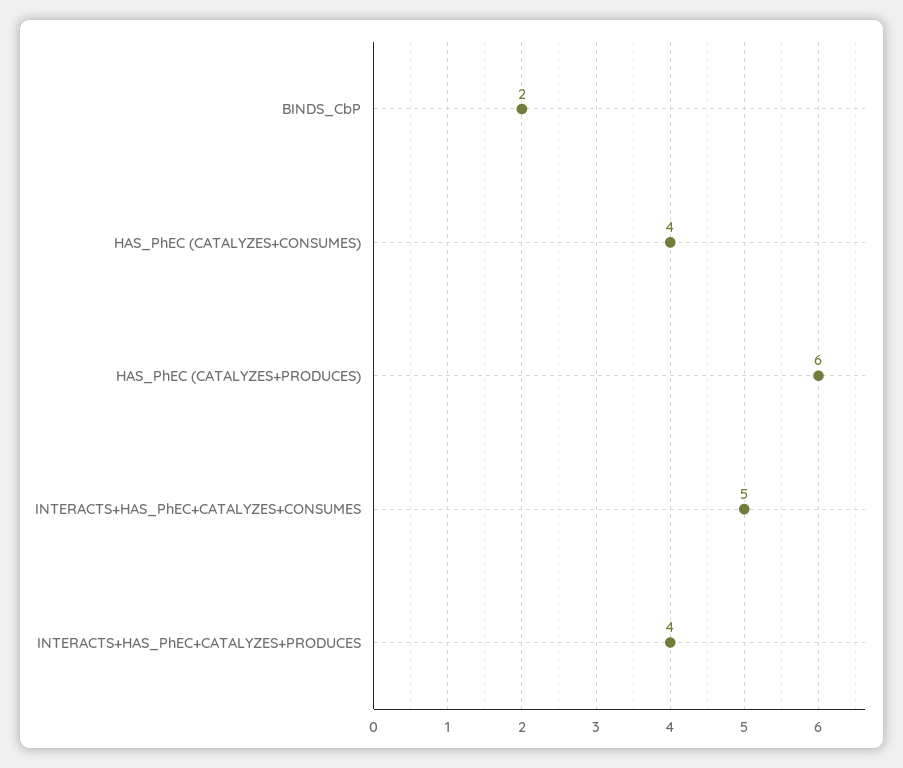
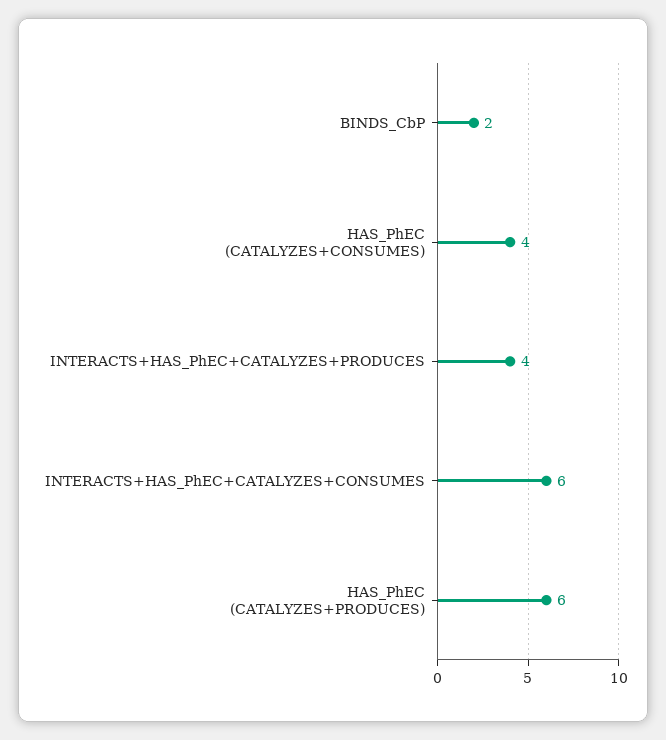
INTERACTS+HAS_PhEC+CATALYZES+CONSUMES: 5 -> 6

